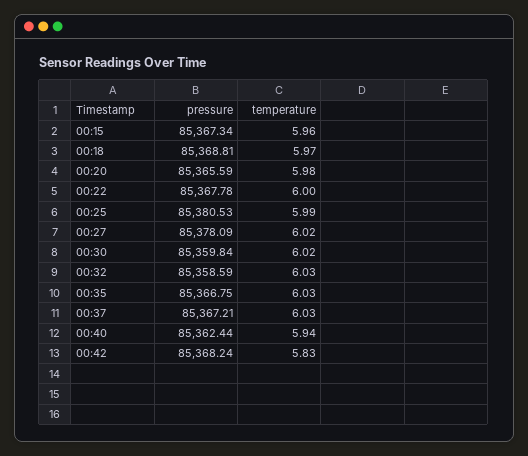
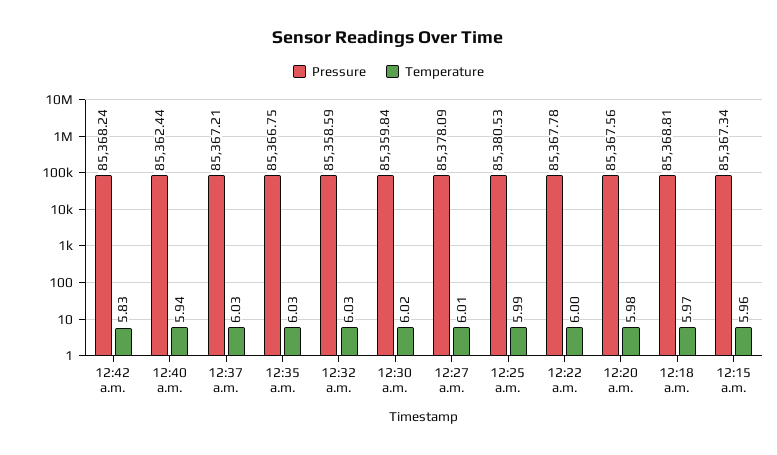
pressure, 00:20: 85365.59 -> 85367.56
temperature, 00:27: 6.02 -> 6.01

